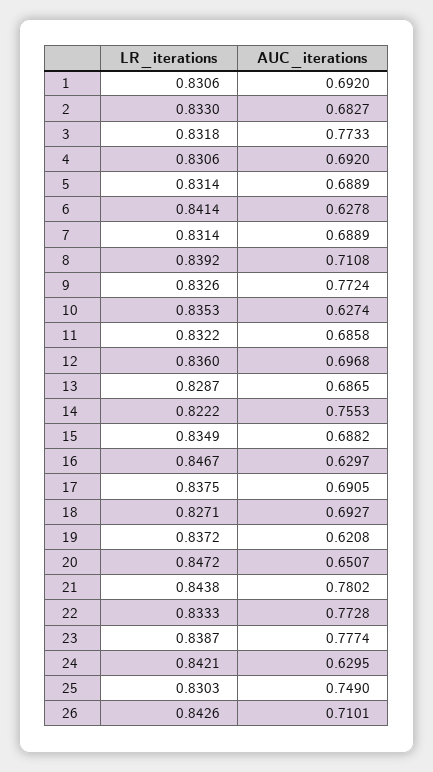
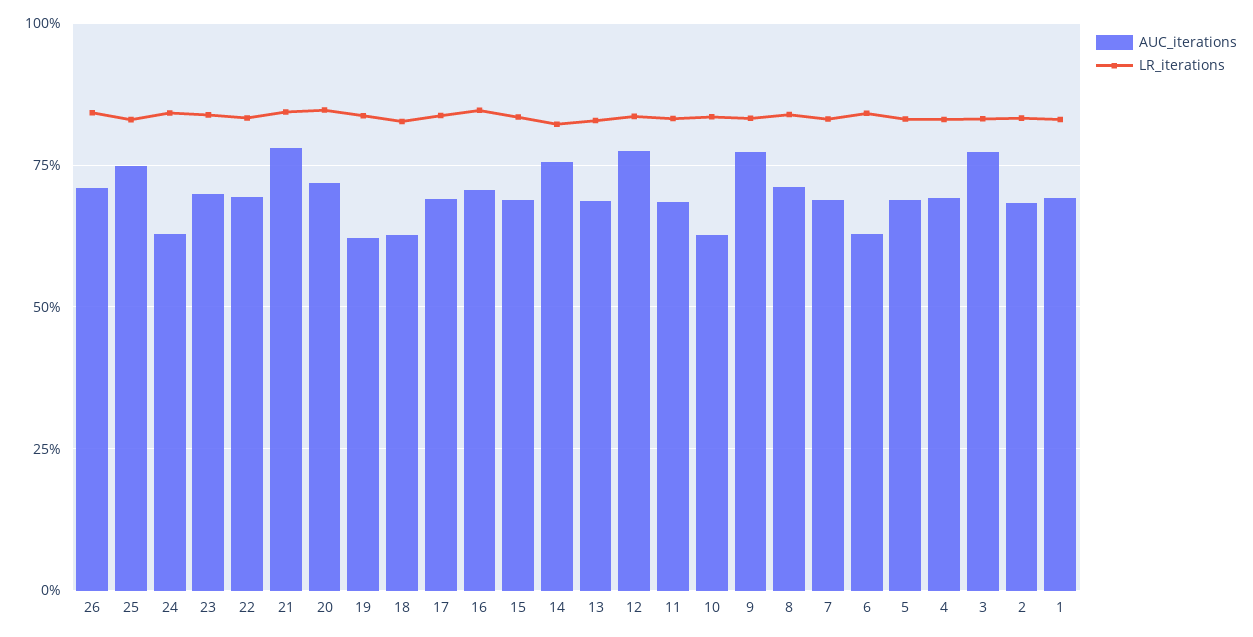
AUC_iterations, 12: 0.6968 -> 0.775
AUC_iterations, 16: 0.6297 -> 0.7
AUC_iterations, 18: 0.6927 -> 0.625
AUC_iterations, 20: 0.6507 -> 0.725
AUC_iterations, 22: 0.7728 -> 0.7
AUC_iterations, 23: 0.7774 -> 0.7

